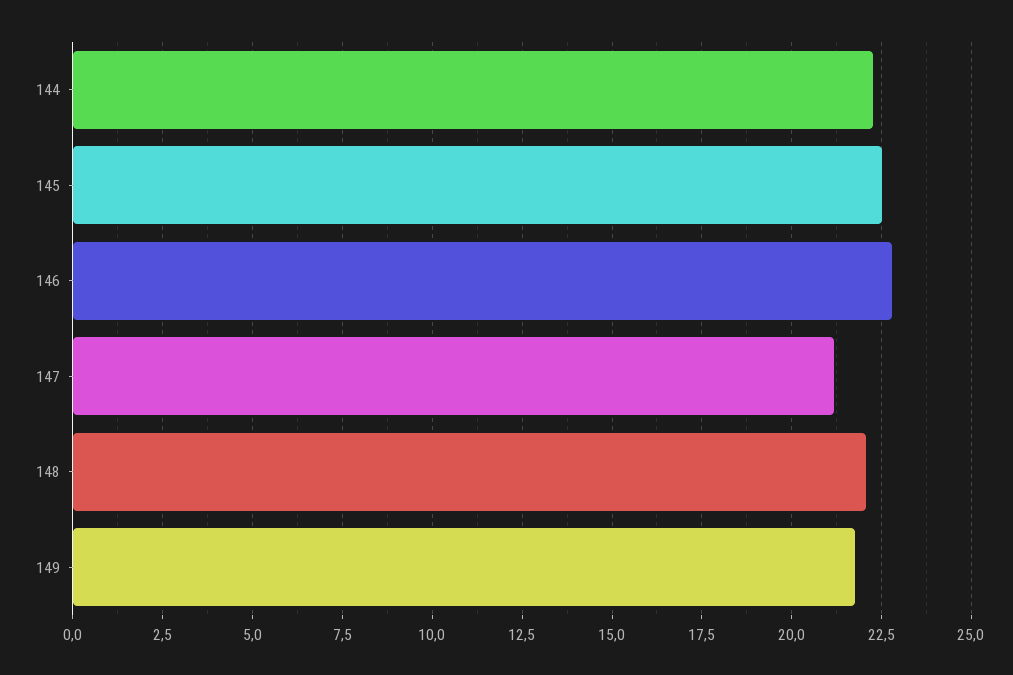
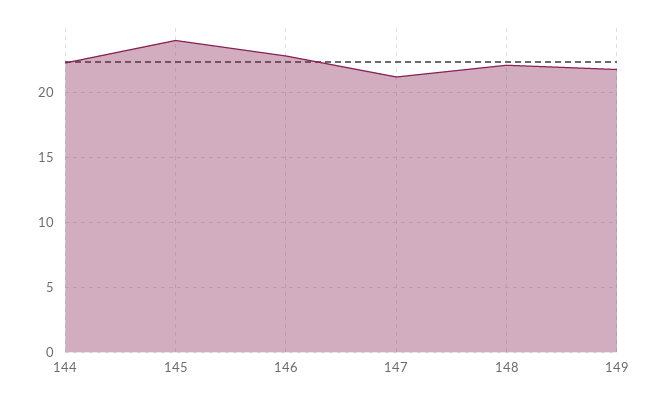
145: 22.5 -> 24

